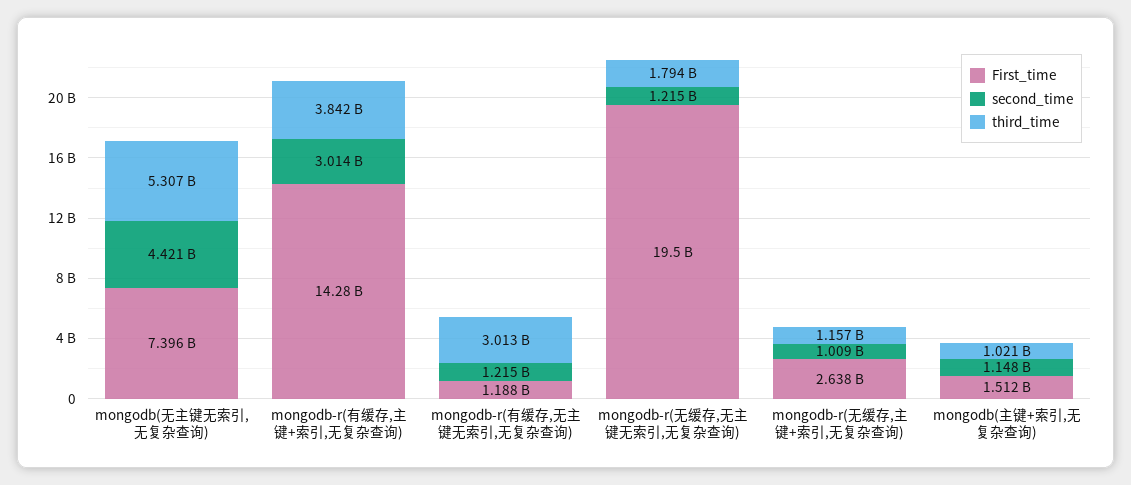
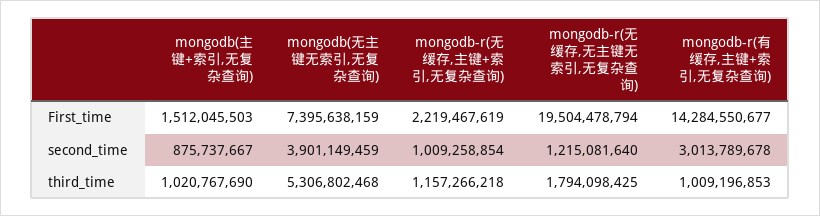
second_time, mongodb(无主键无索引,无复杂查询): 4421000000 -> 3901149459
third_time, mongodb-r(有缓存,主键+索引,无复杂查询): 3842000000 -> 1009196853
First_time, mongodb-r(有缓存,无主键无索引,无复杂查询): 1188000000 -> none
second_time, mongodb-r(有缓存,无主键无索引,无复杂查询): 1215000000 -> none
third_time, mongodb-r(有缓存,无主键无索引,无复杂查询): 3013000000 -> none
First_time, mongodb-r(无缓存,主键+索引,无复杂查询): 2638000000 -> 2219467619
second_time, mongodb(主键+索引,无复杂查询): 1148000000 -> 875737667

